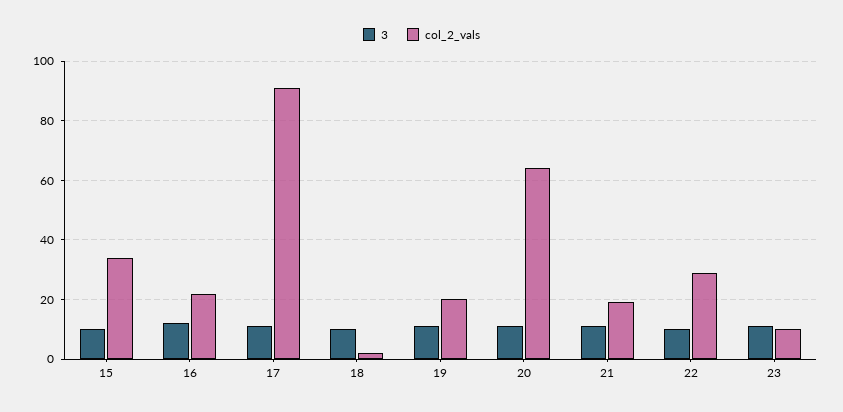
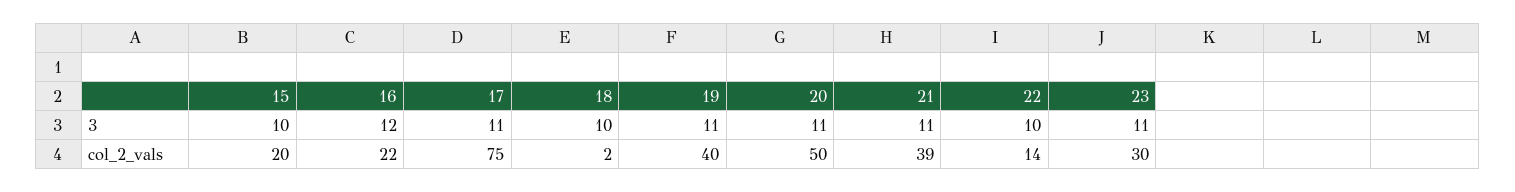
col_2_vals, 15: 35 -> 20
col_2_vals, 17: 90 -> 75
col_2_vals, 19: 20 -> 40
col_2_vals, 20: 65 -> 50
col_2_vals, 21: 20 -> 39
col_2_vals, 22: 30 -> 14
col_2_vals, 23: 10 -> 30

